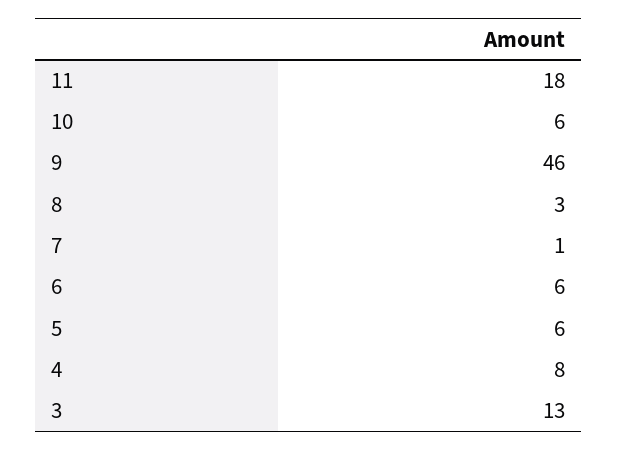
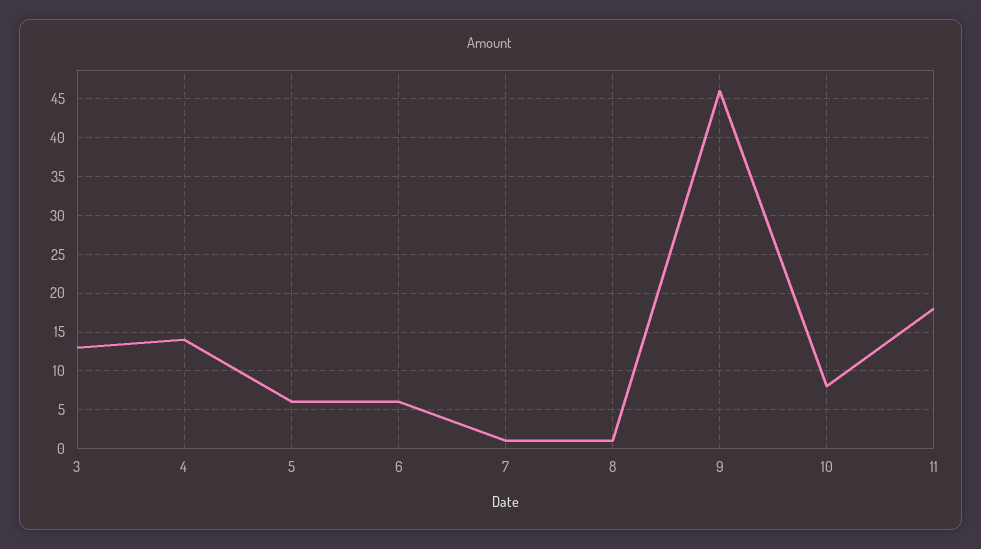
10: 6 -> 8
8: 3 -> 1
4: 8 -> 14

